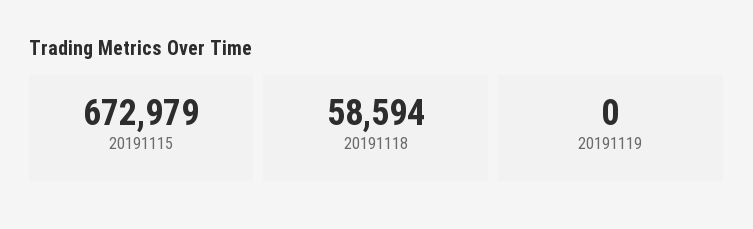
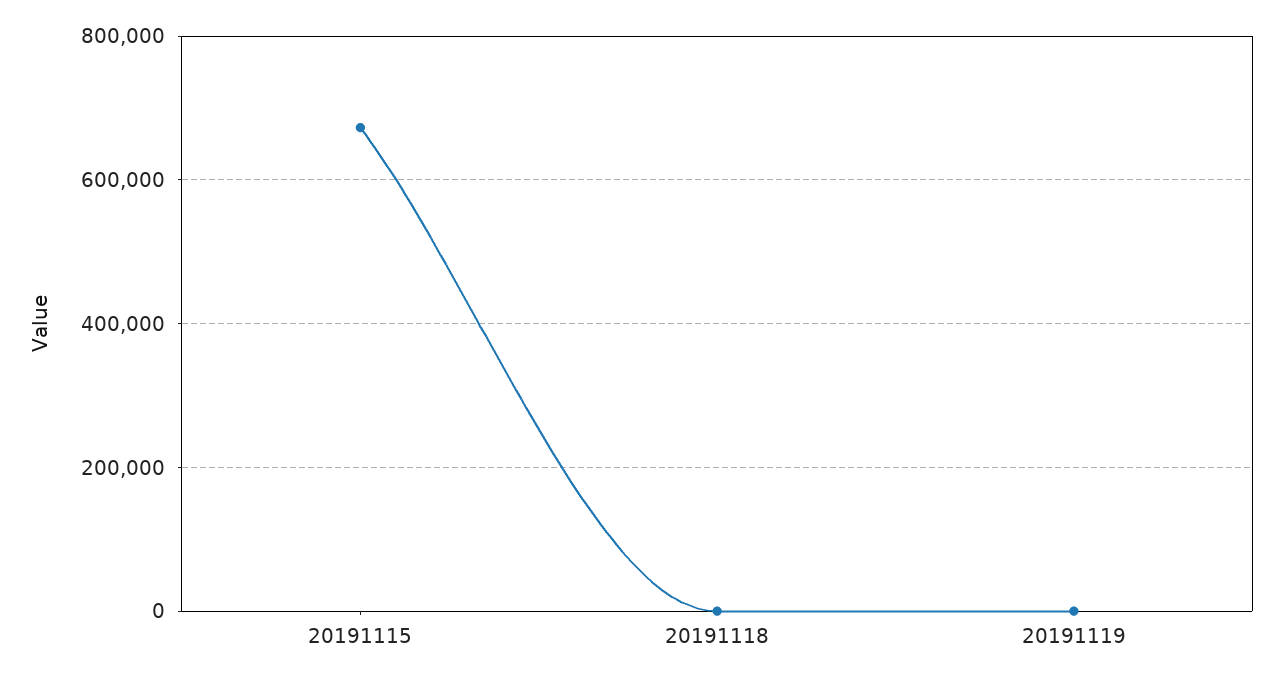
20191118: 58594 -> 0

